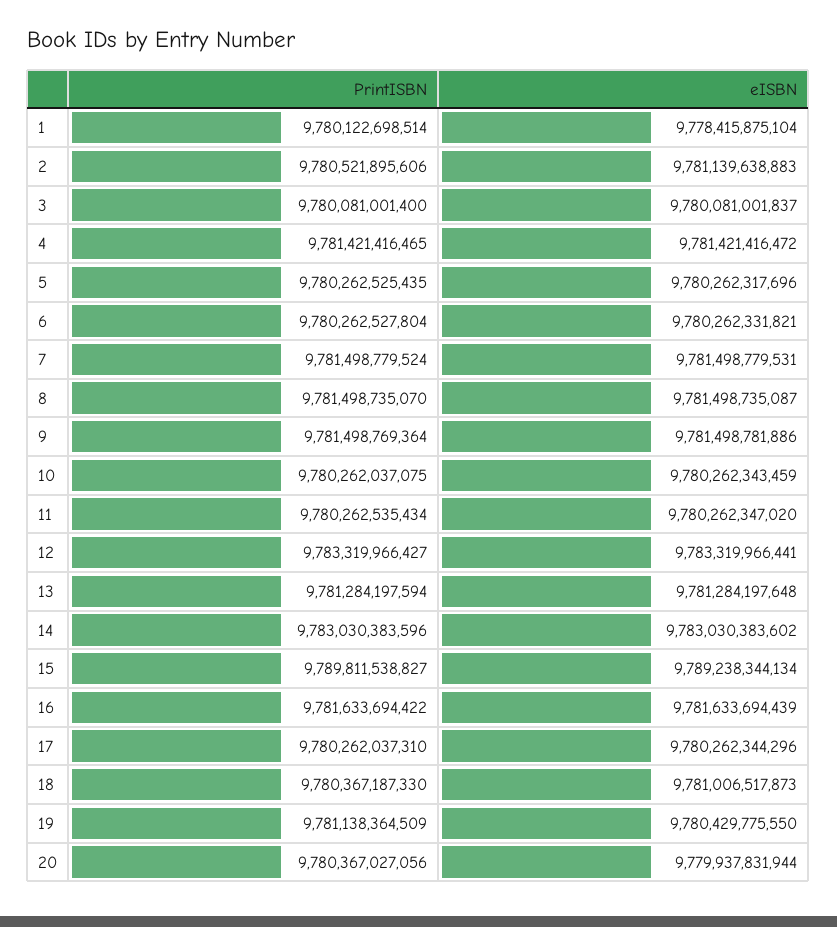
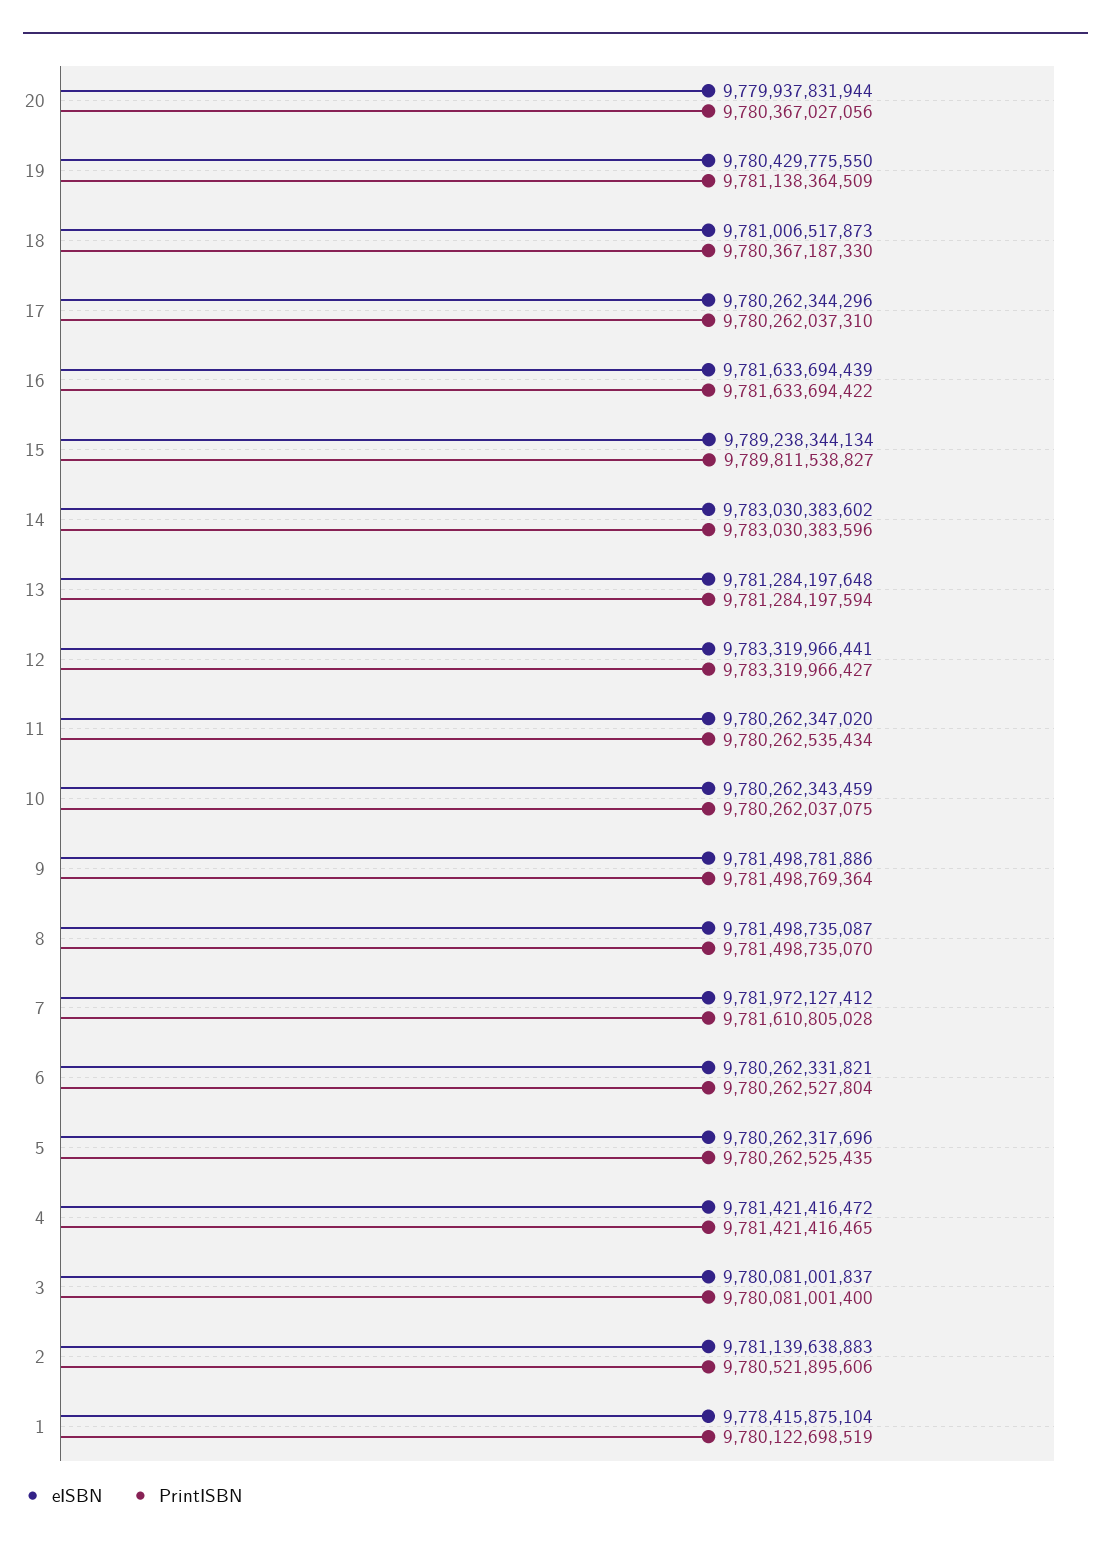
PrintISBN, 1: 9780122698514 -> 9780122698519
PrintISBN, 7: 9781498779524 -> 9781610805028
eISBN, 7: 9781498779531 -> 9781972127412

